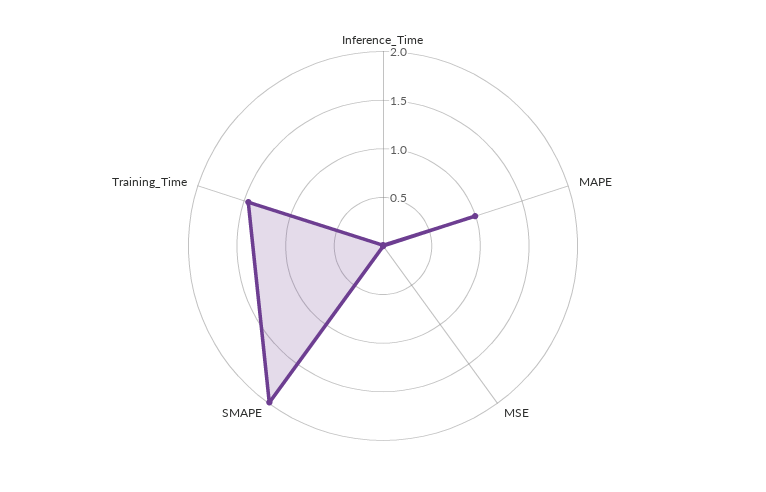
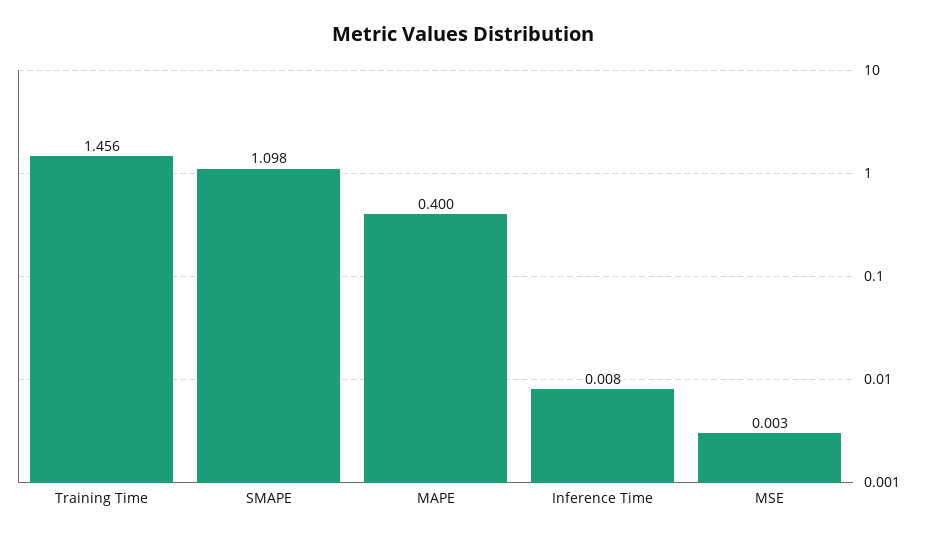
MAPE: 1 -> 0.4
SMAPE: 2 -> 1.098

